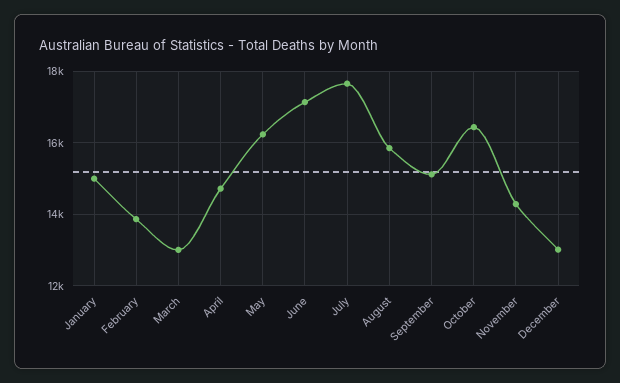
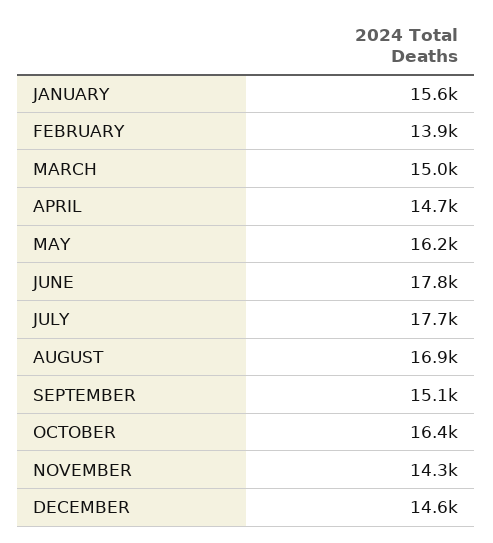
January: 15000 -> 15600
March: 13000 -> 15000
June: 17200 -> 17800
August: 15800 -> 16900
December: 13000 -> 14600

